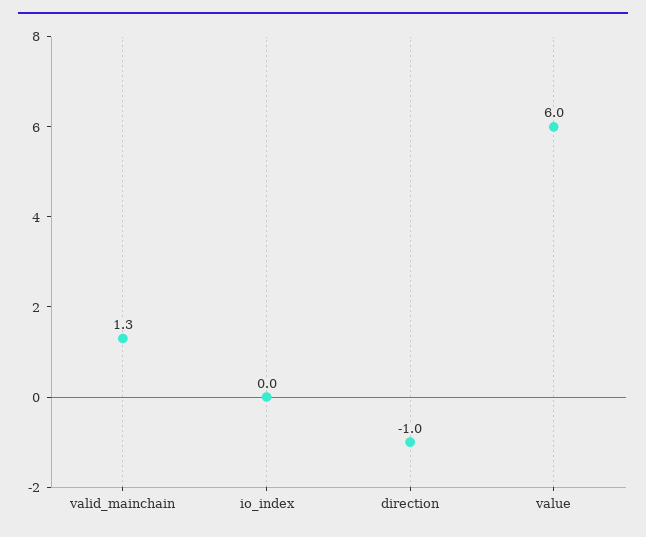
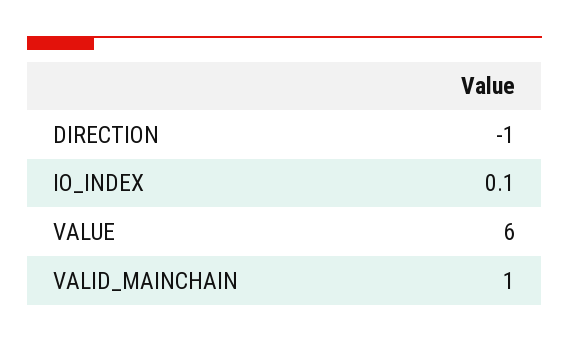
valid_mainchain: 1.3 -> 1
io_index: 0 -> 0.1

